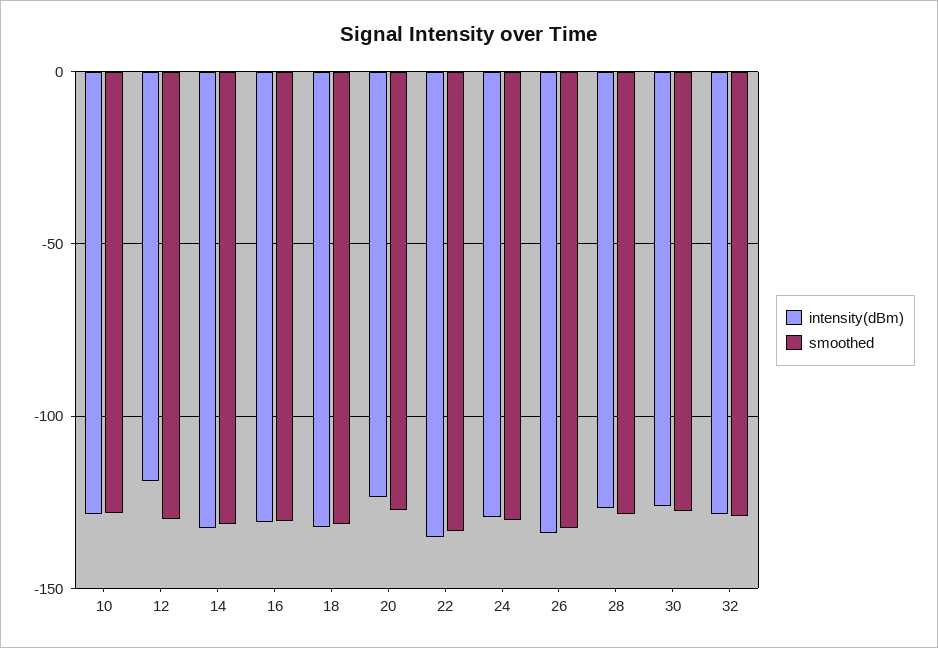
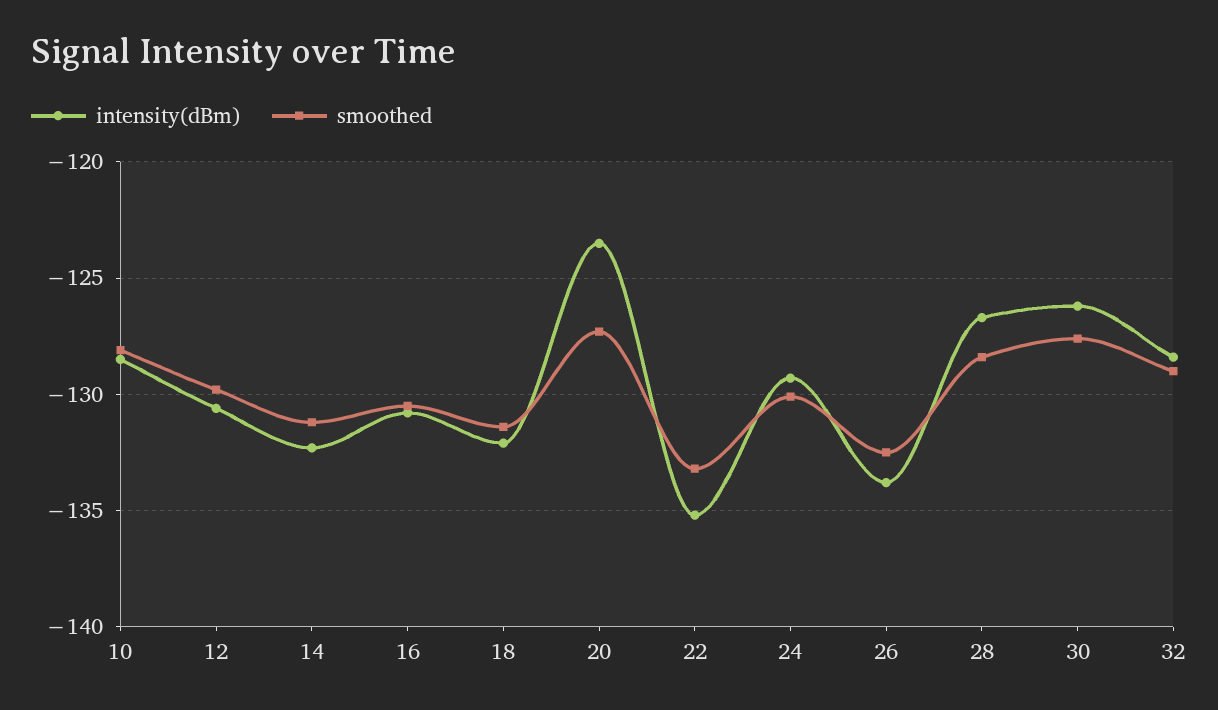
intensity(dBm), 12: -120 -> -130.5

